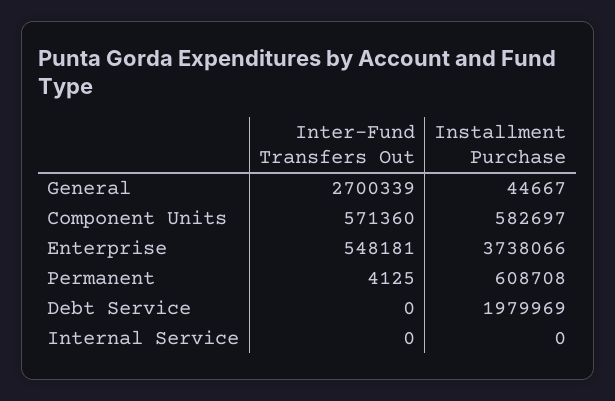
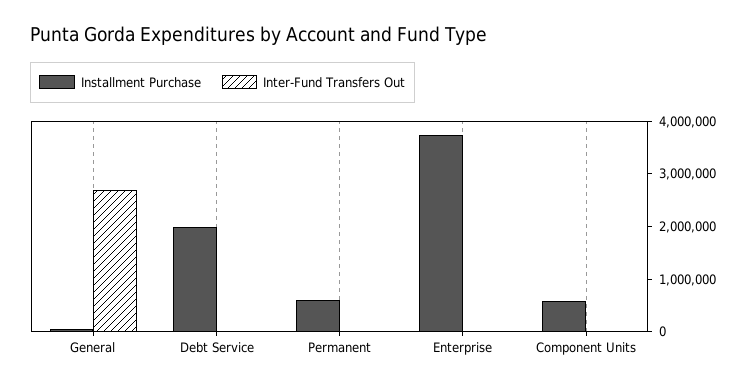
Inter-Fund Transfers Out, Component Units: 571360 -> 0
Inter-Fund Transfers Out, Enterprise: 548181 -> 0
Inter-Fund Transfers Out, Internal Service: 0 -> none
Installment Purchase, Internal Service: 0 -> none

